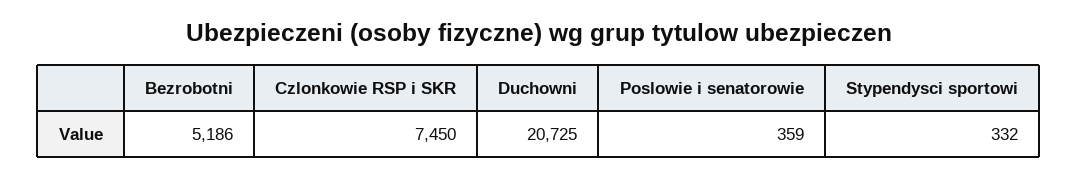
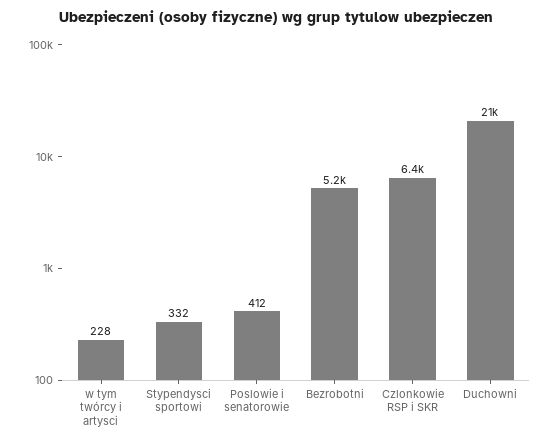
Czlonkowie RSP i SKR: 7450 -> 6400
Poslowie i senatorowie: 359 -> 412
w tym twórcy i artysci: none -> 228

